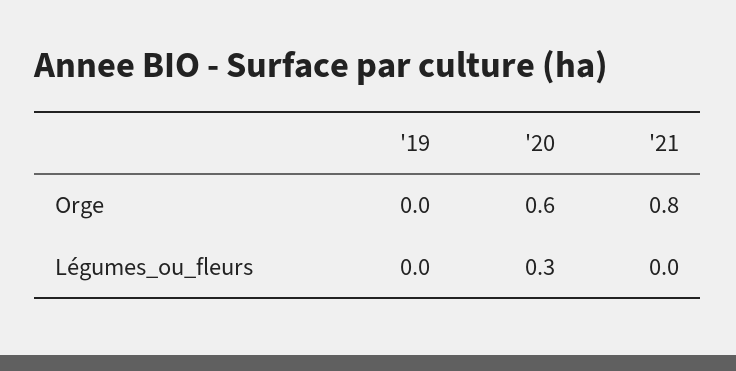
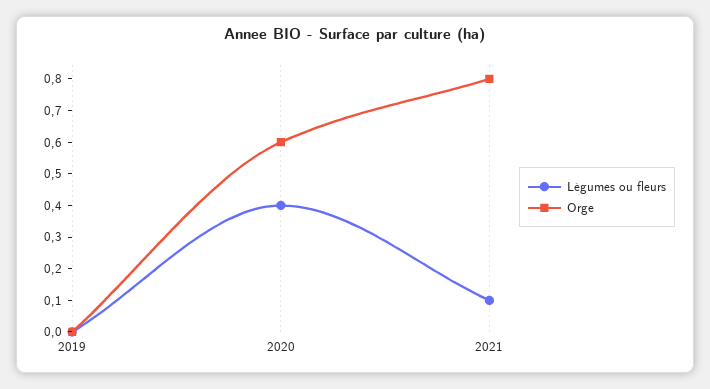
Légumes_ou_fleurs, '20: 0.3 -> 0.4
Légumes_ou_fleurs, '21: 0 -> 0.1

